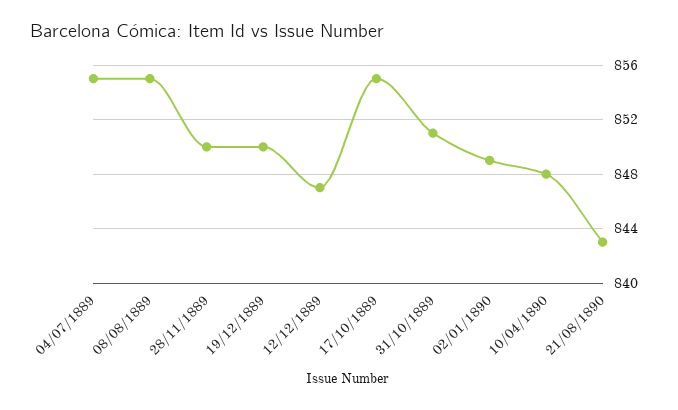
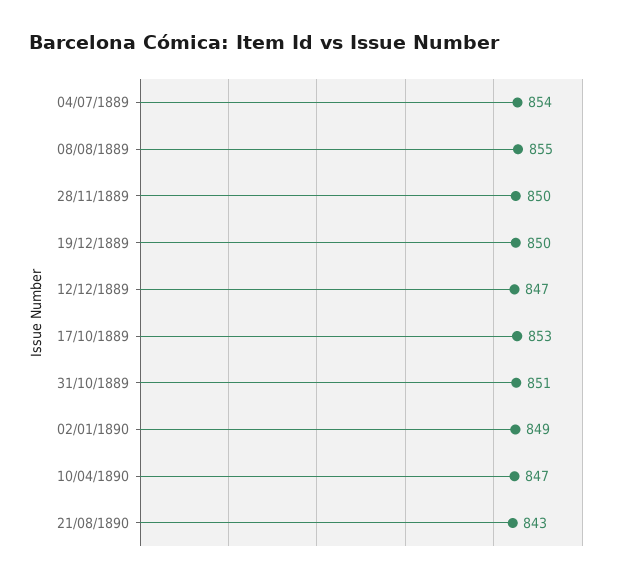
04/07/1889: 855 -> 854
17/10/1889: 855 -> 853
10/04/1890: 848 -> 847

